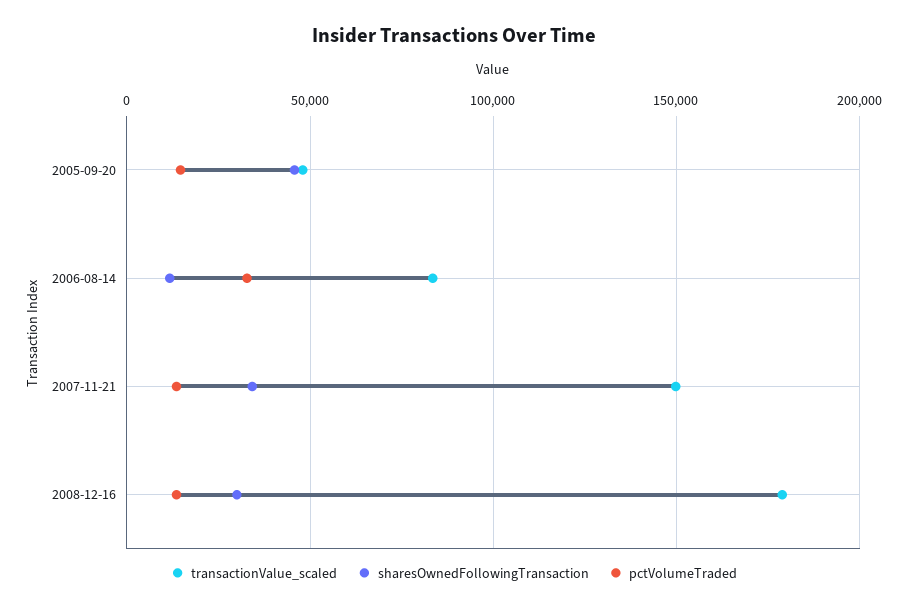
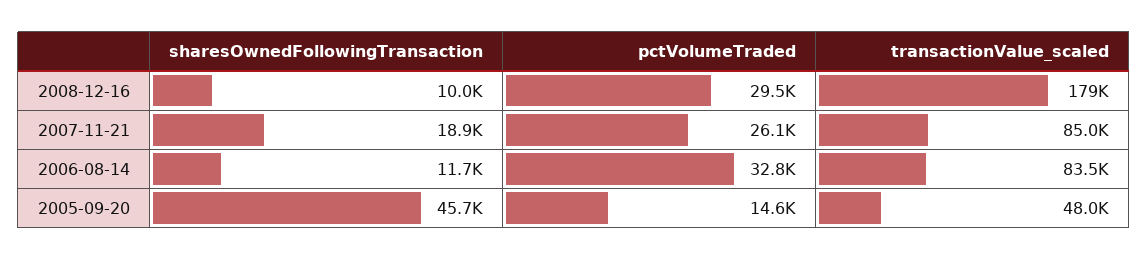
transactionValue_scaled, 2007-11-21: 150000 -> 85000
sharesOwnedFollowingTransaction, 2007-11-21: 35000 -> 18900
pctVolumeTraded, 2007-11-21: 15000 -> 26100
sharesOwnedFollowingTransaction, 2008-12-16: 30000 -> 10000
pctVolumeTraded, 2008-12-16: 15000 -> 29500

